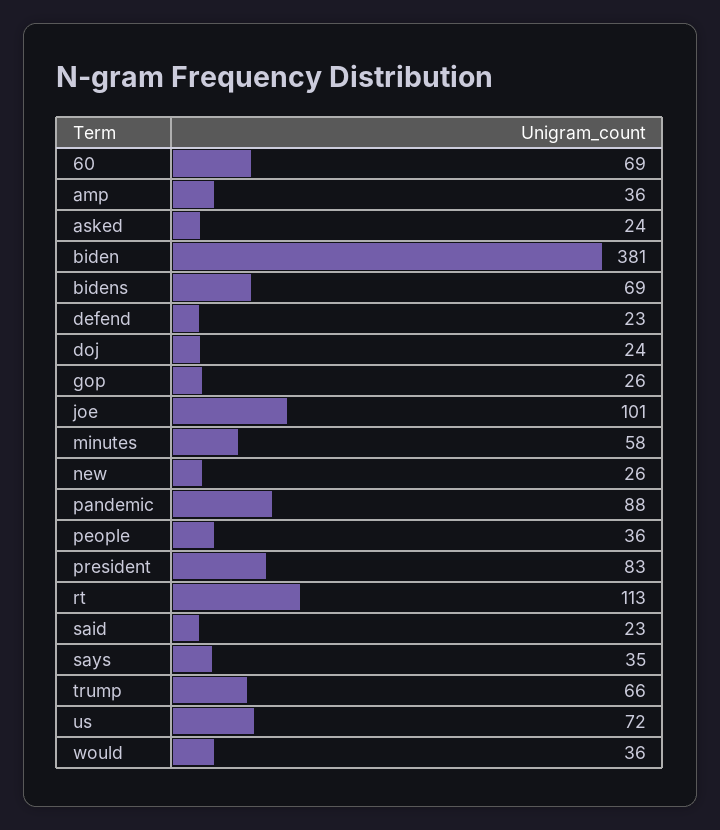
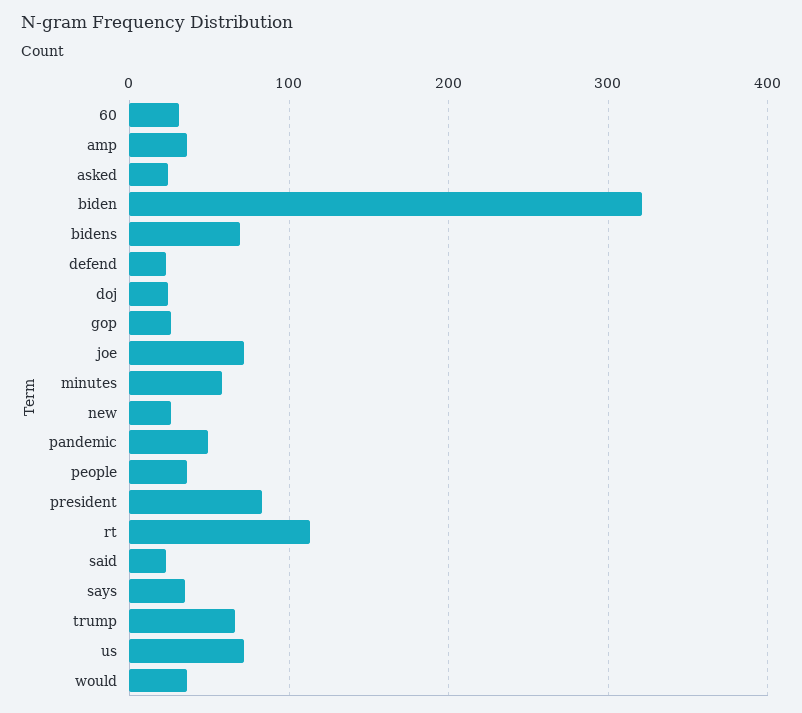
60: 69 -> 30
biden: 381 -> 320
joe: 101 -> 70
pandemic: 88 -> 50

